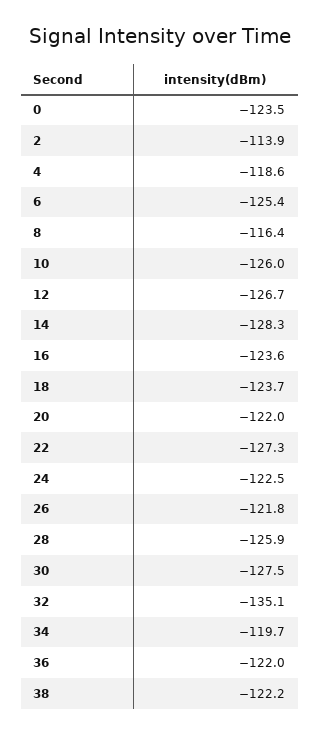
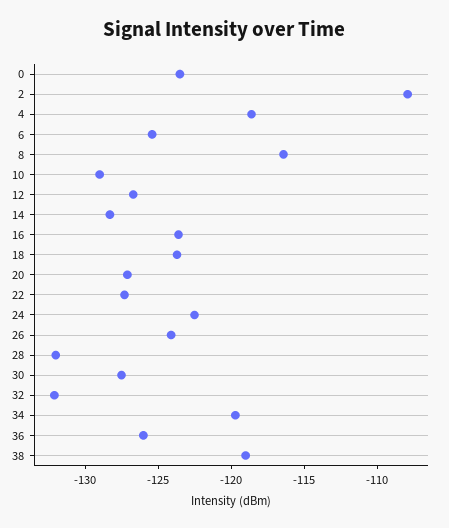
2: -113.9 -> -108
10: -126 -> -129
20: -122 -> -127
26: -121.8 -> -124
28: -125.9 -> -132
32: -135.1 -> -132
36: -122 -> -126
38: -122.2 -> -119

